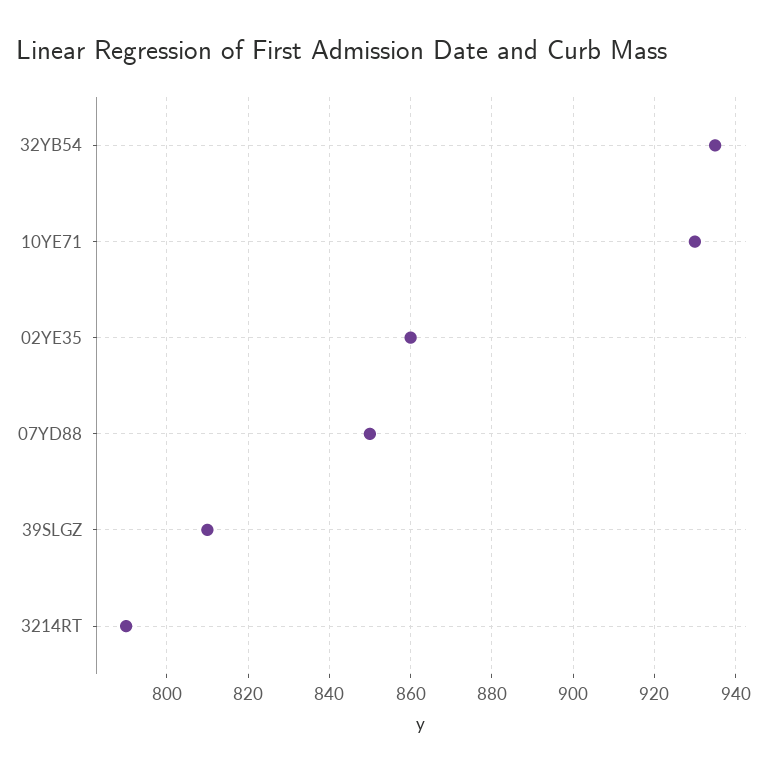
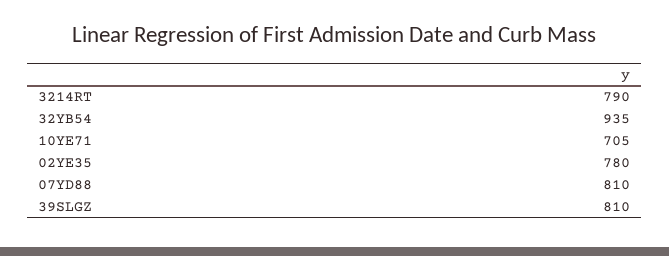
10YE71: 930 -> 705
02YE35: 860 -> 780
07YD88: 850 -> 810

